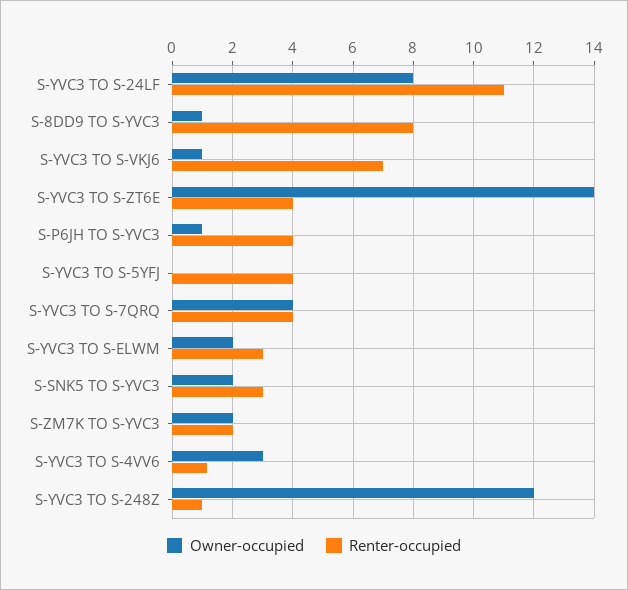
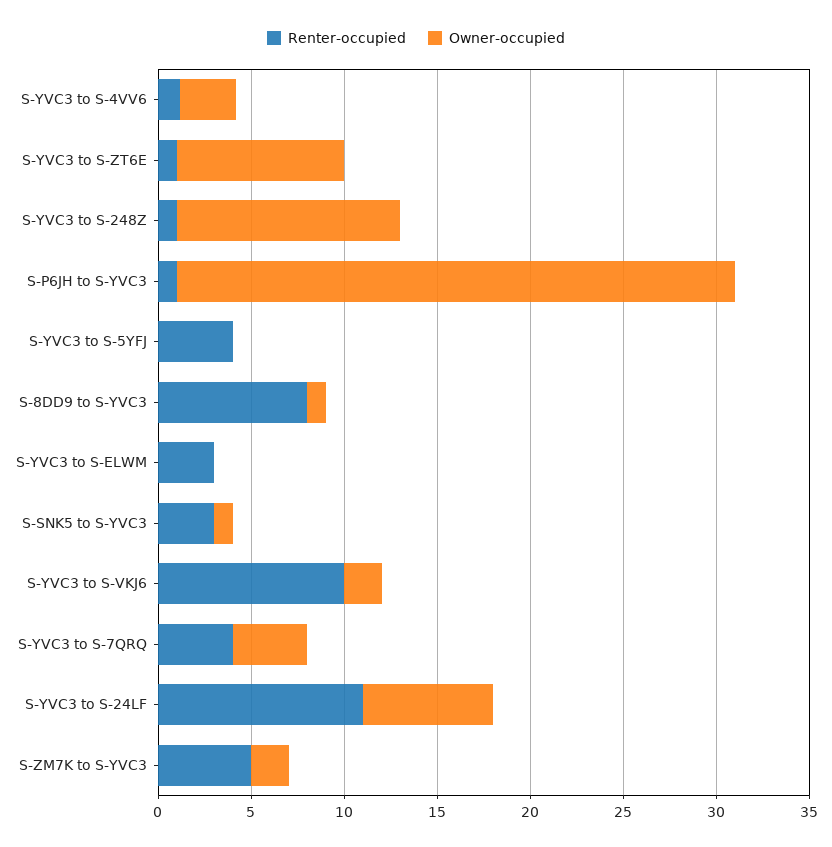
Owner-occupied, S-YVC3 TO S-24LF: 8 -> 7
Owner-occupied, S-YVC3 TO S-VKJ6: 1 -> 2
Renter-occupied, S-YVC3 TO S-VKJ6: 7 -> 10
Owner-occupied, S-YVC3 TO S-ZT6E: 14 -> 9
Renter-occupied, S-YVC3 TO S-ZT6E: 4 -> 1
Owner-occupied, S-P6JH TO S-YVC3: 1 -> 30
Renter-occupied, S-P6JH TO S-YVC3: 4 -> 1
Owner-occupied, S-YVC3 TO S-ELWM: 2 -> 0
Owner-occupied, S-SNK5 TO S-YVC3: 2 -> 1
Renter-occupied, S-ZM7K TO S-YVC3: 2 -> 5

